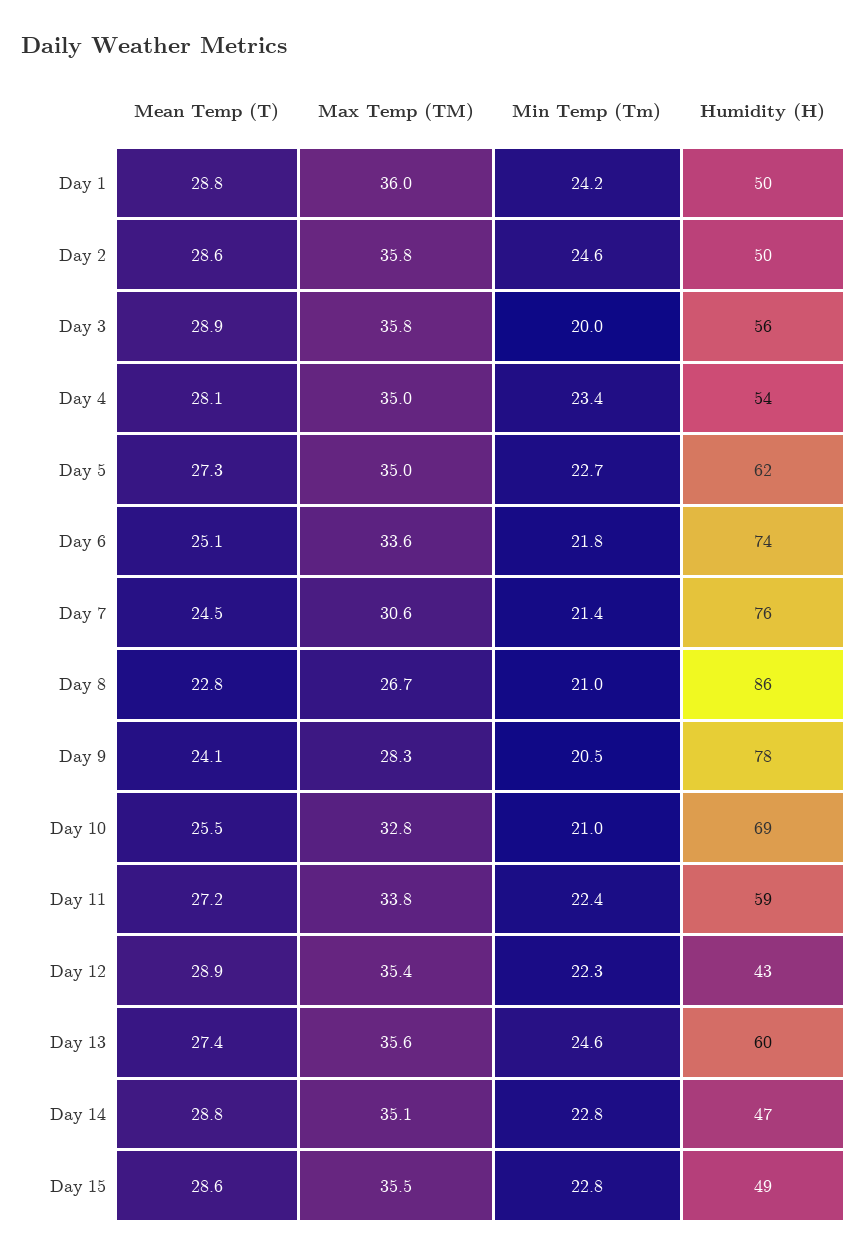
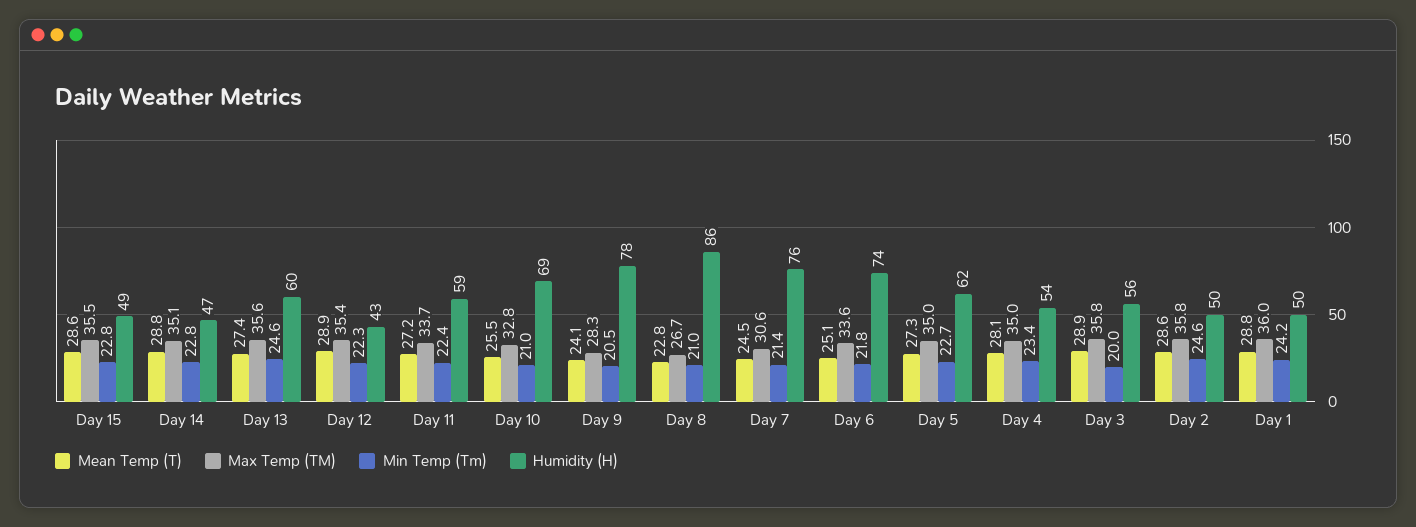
Max Temp (TM), Day 11: 33.8 -> 33.7

